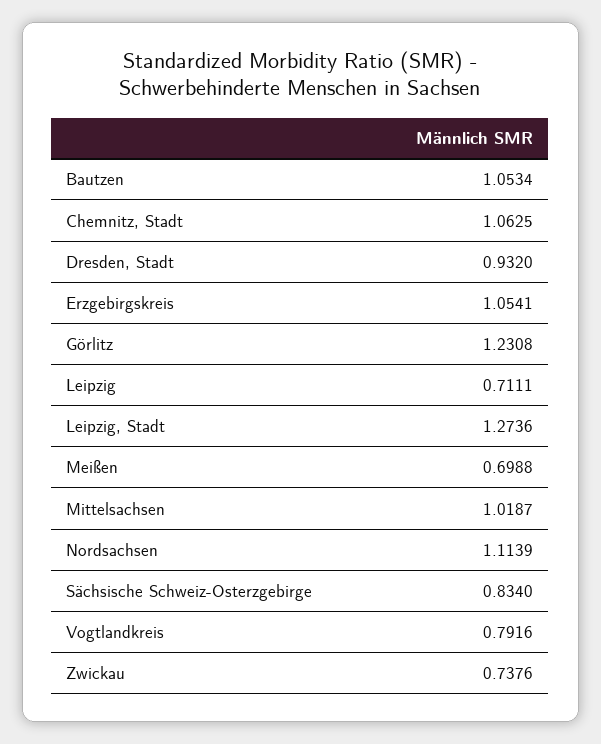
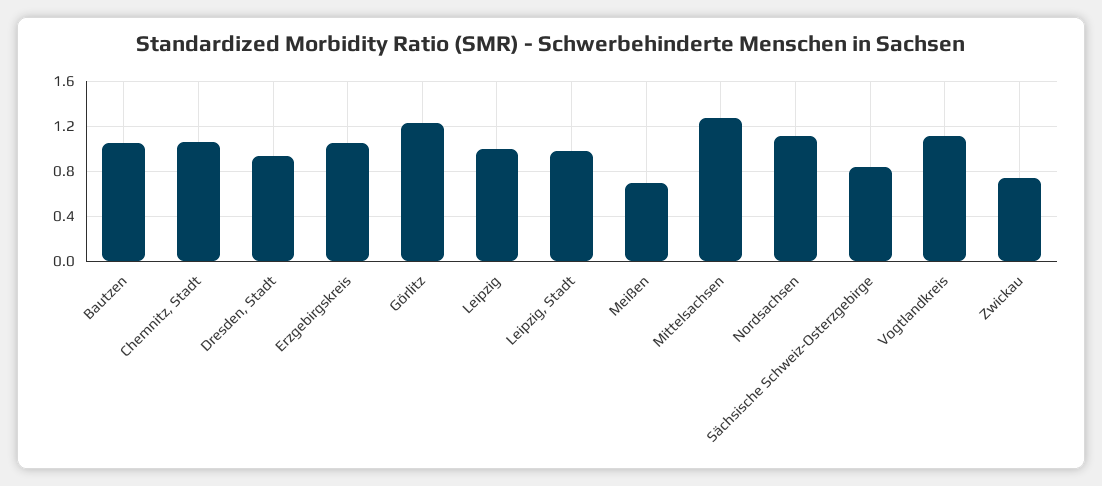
Leipzig: 0.7111 -> 1
Leipzig, Stadt: 1.2736 -> 1
Mittelsachsen: 1.0187 -> 1.3
Vogtlandkreis: 0.7916 -> 1.1

